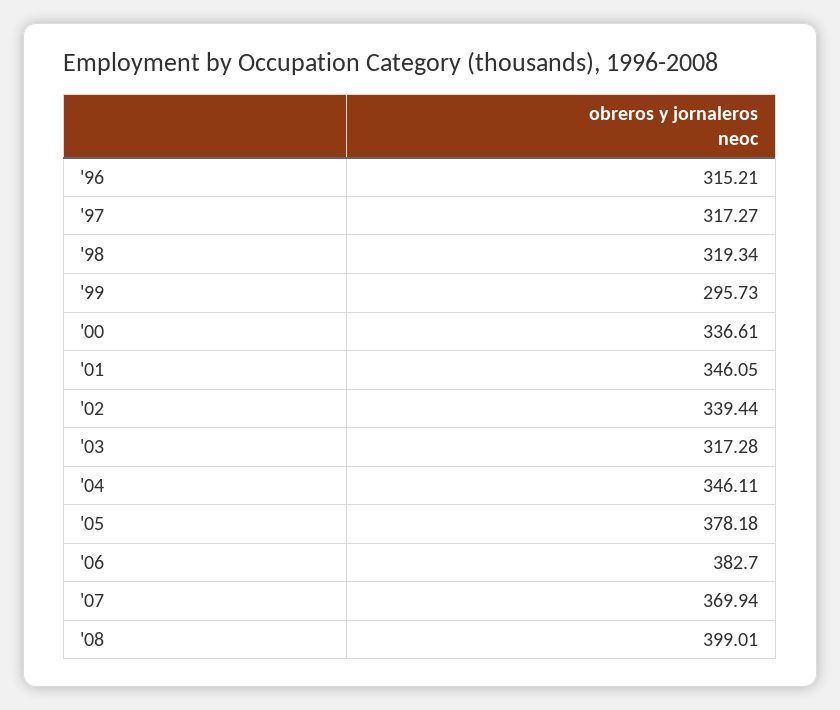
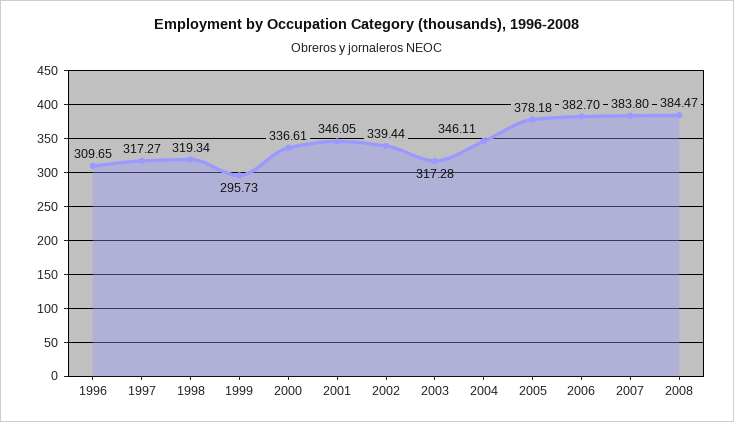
'96: 315.21 -> 309.65
'07: 369.94 -> 383.8
'08: 399.01 -> 384.47

